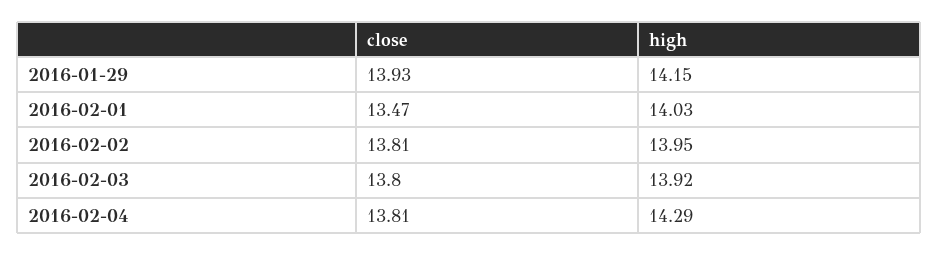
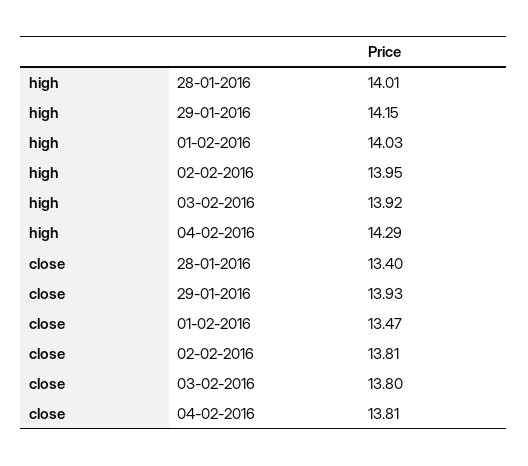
high, 28-01-2016: none -> 14.01
close, 28-01-2016: none -> 13.4

